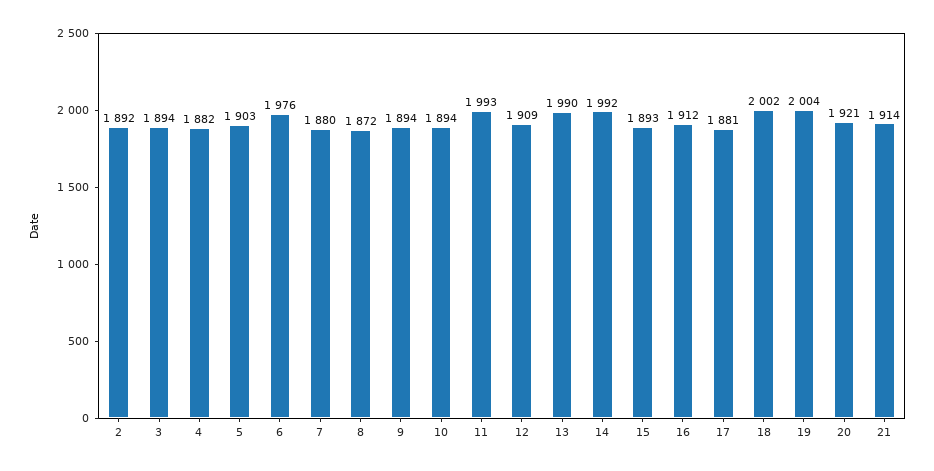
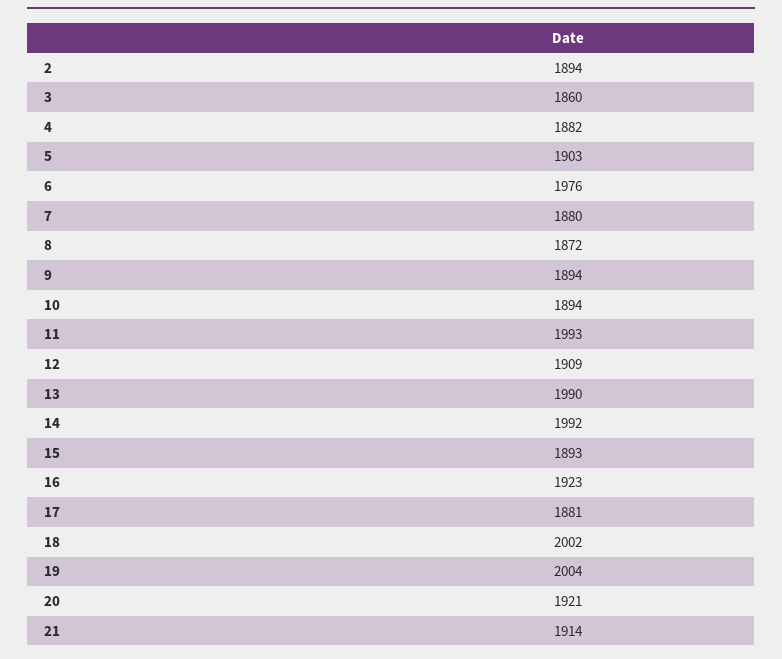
2: 1892 -> 1894
3: 1894 -> 1860
16: 1912 -> 1923

